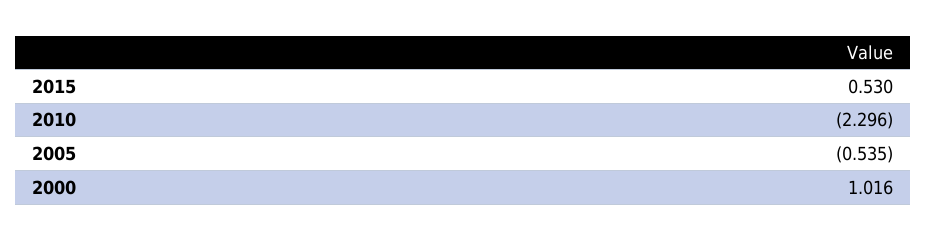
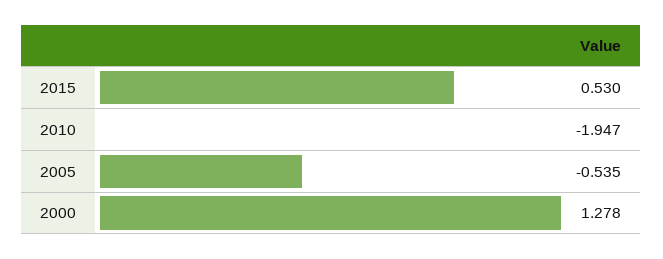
2010: -2.296 -> -1.947
2000: 1.016 -> 1.278

